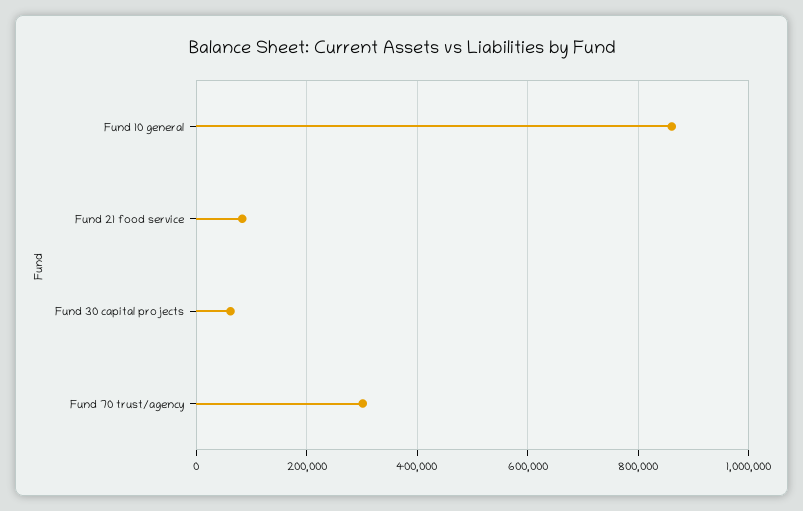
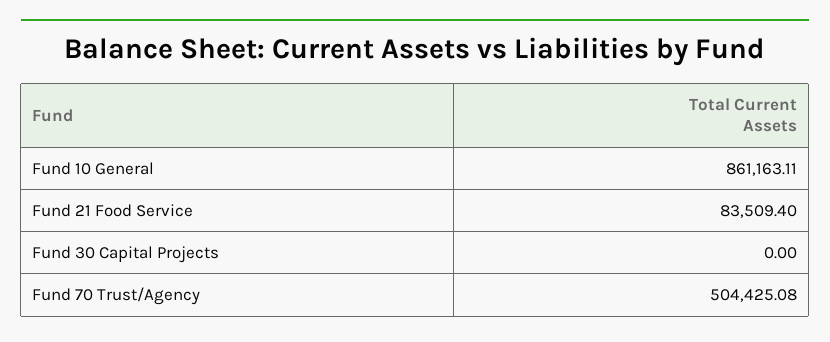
Fund 30 capital projects: 60000 -> 0
Fund 70 trust/agency: 300000 -> 504425.08

